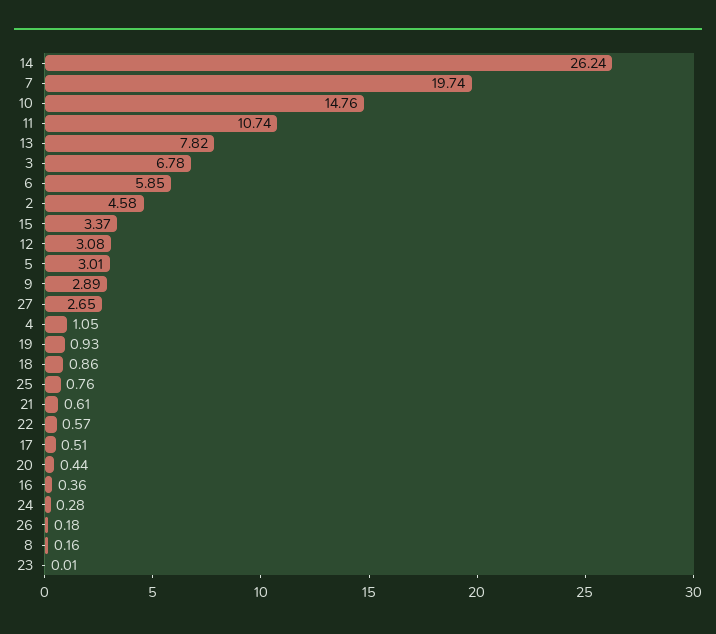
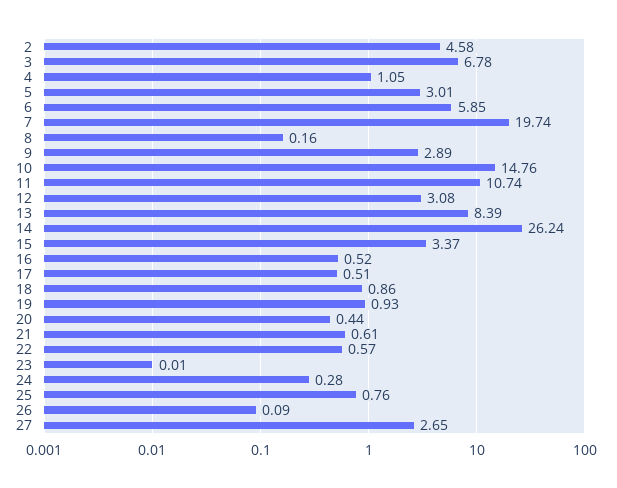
13: 7.82 -> 8.39
16: 0.36 -> 0.52
26: 0.18 -> 0.09

